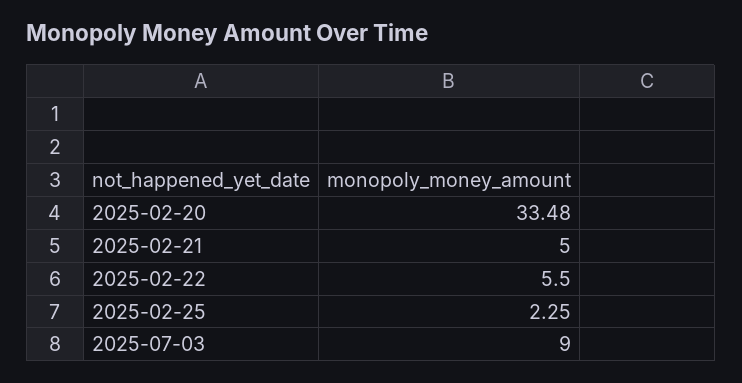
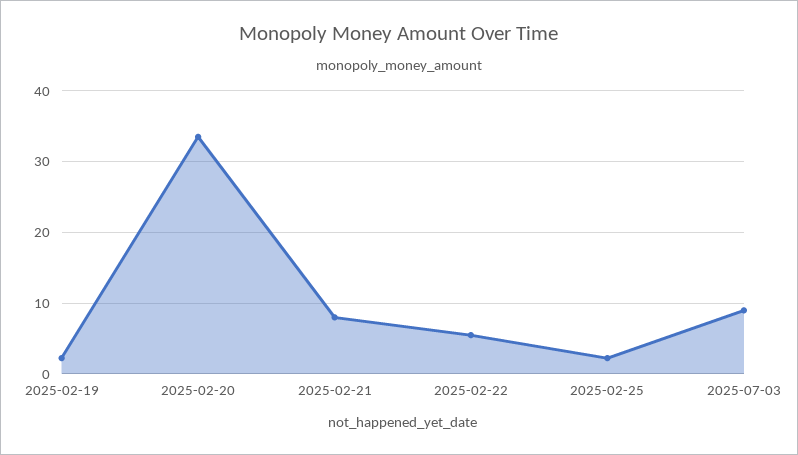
2025-02-21: 5 -> 8
2025-02-19: none -> 2

